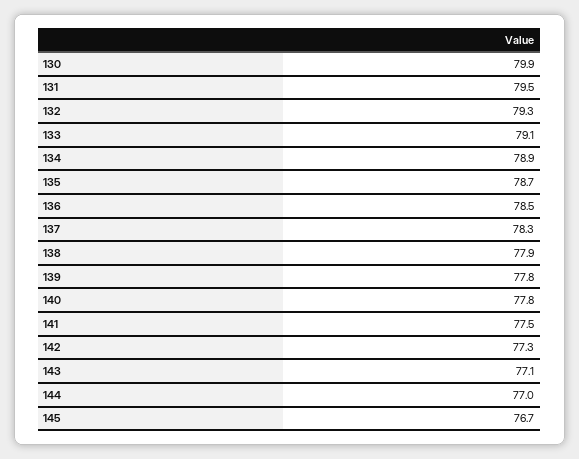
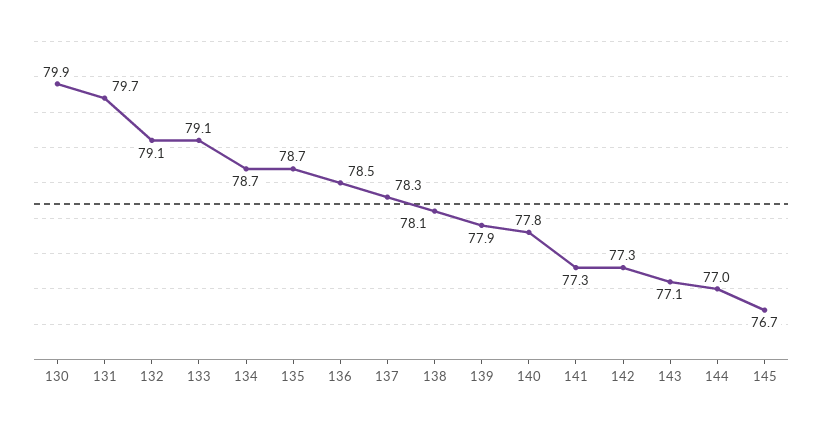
131: 79.5 -> 79.7
132: 79.3 -> 79.1
134: 78.9 -> 78.7
138: 77.9 -> 78.1
139: 77.8 -> 77.9
141: 77.5 -> 77.3

